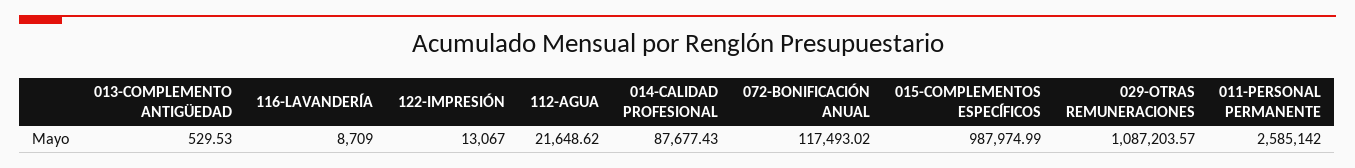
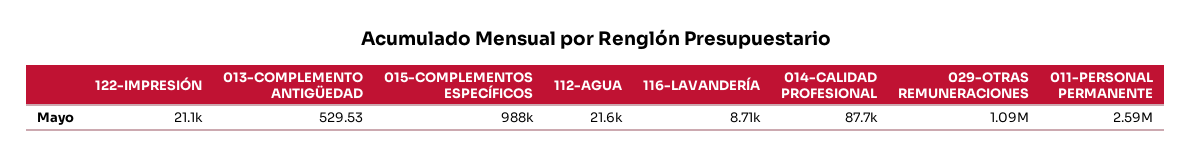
122-IMPRESIÓN: 13067 -> 21100
072-BONIFICACIÓN ANUAL: 117493.02 -> none

